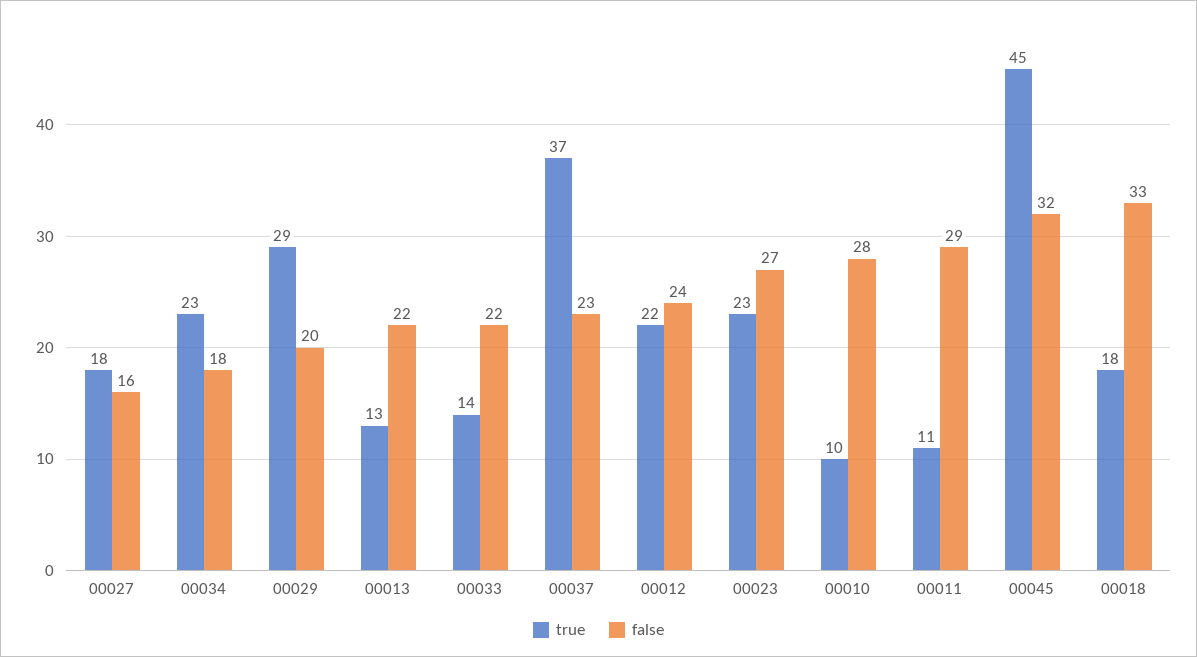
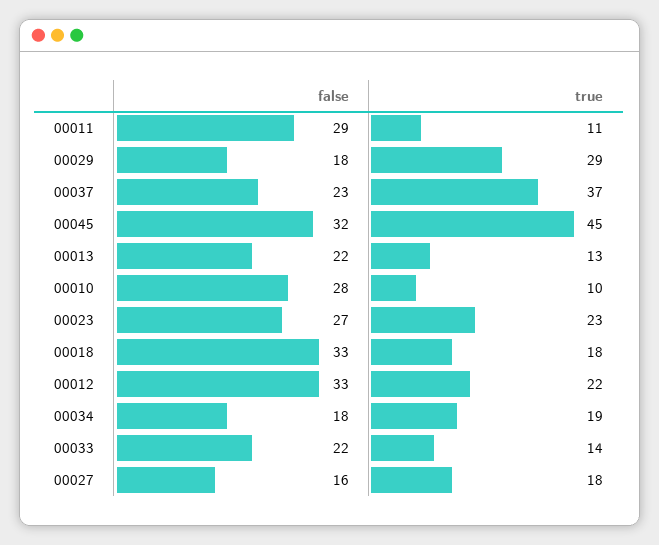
true, 00034: 23 -> 19
false, 00029: 20 -> 18
false, 00012: 24 -> 33

